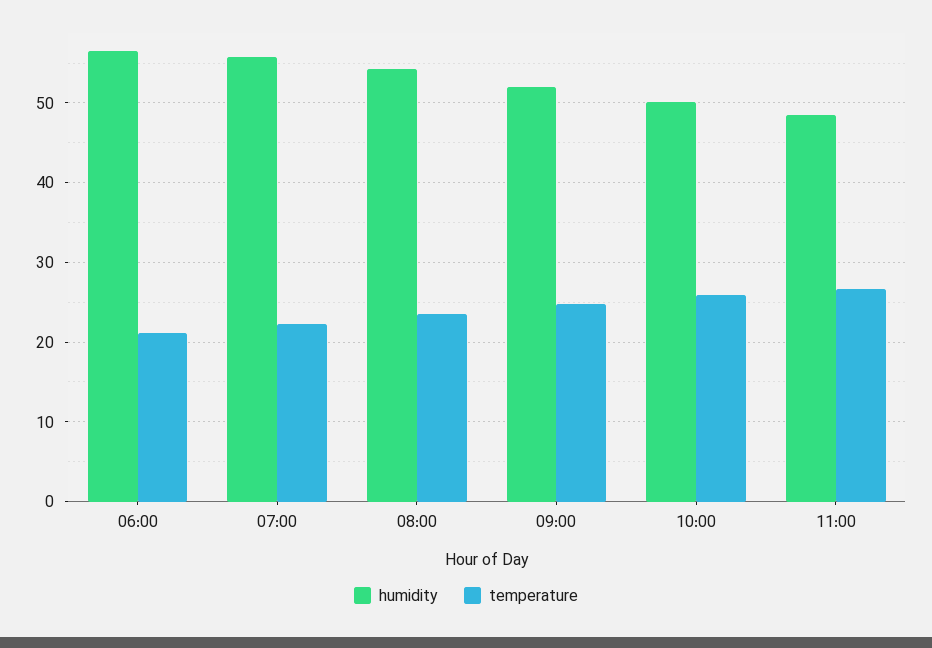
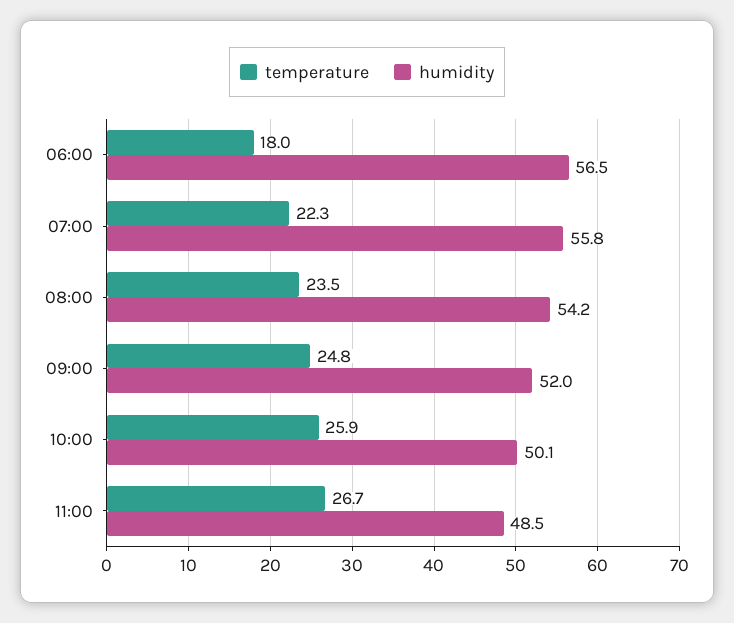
temperature, 06:00: 21 -> 18

